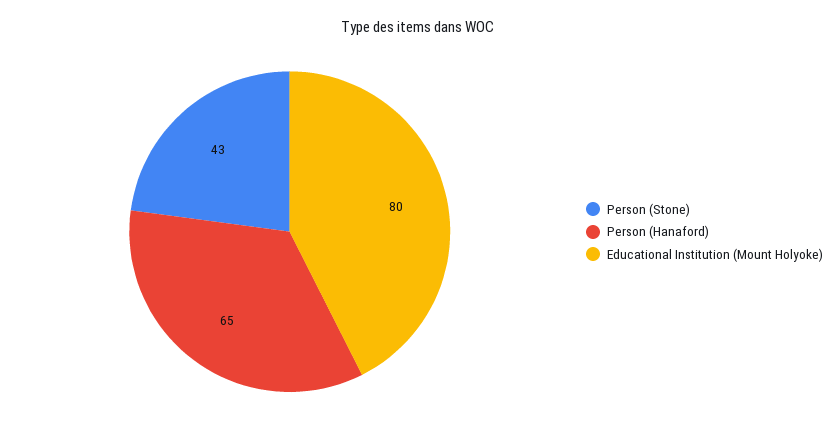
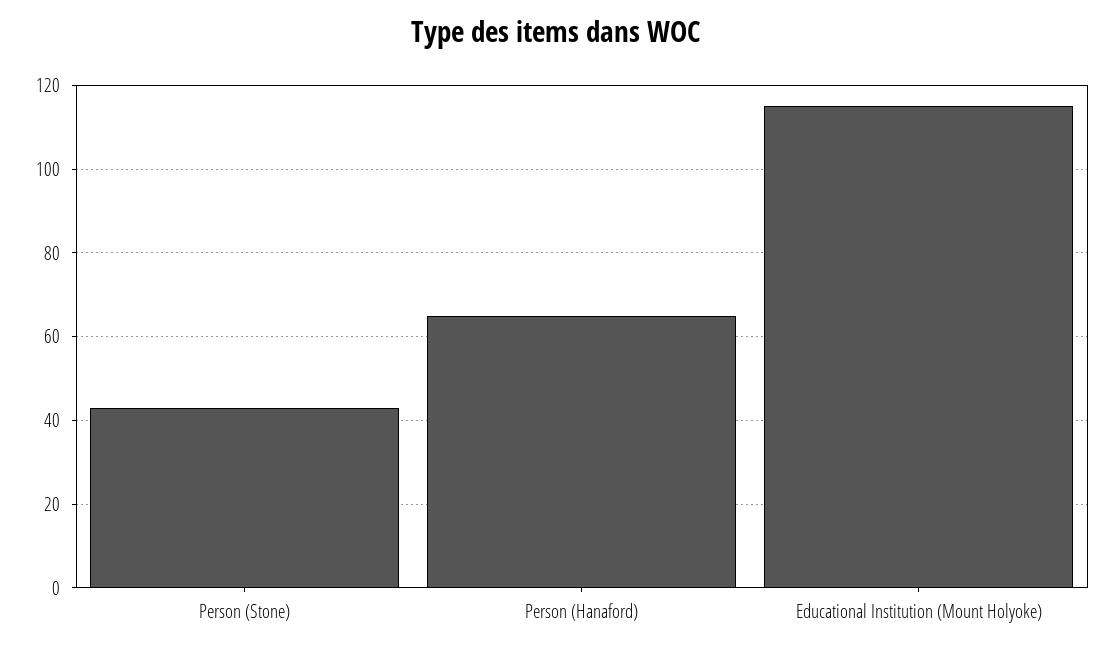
Educational Institution (Mount Holyoke): 80 -> 115

